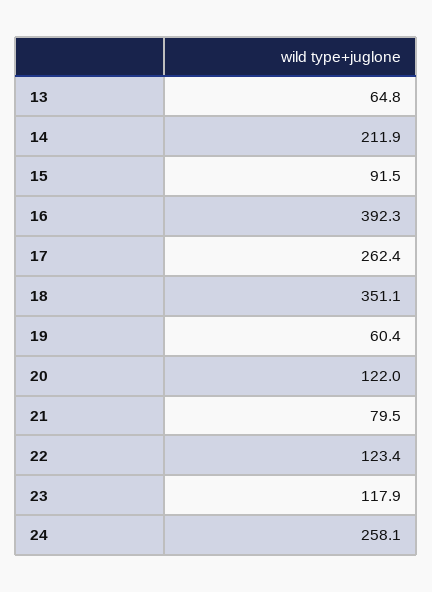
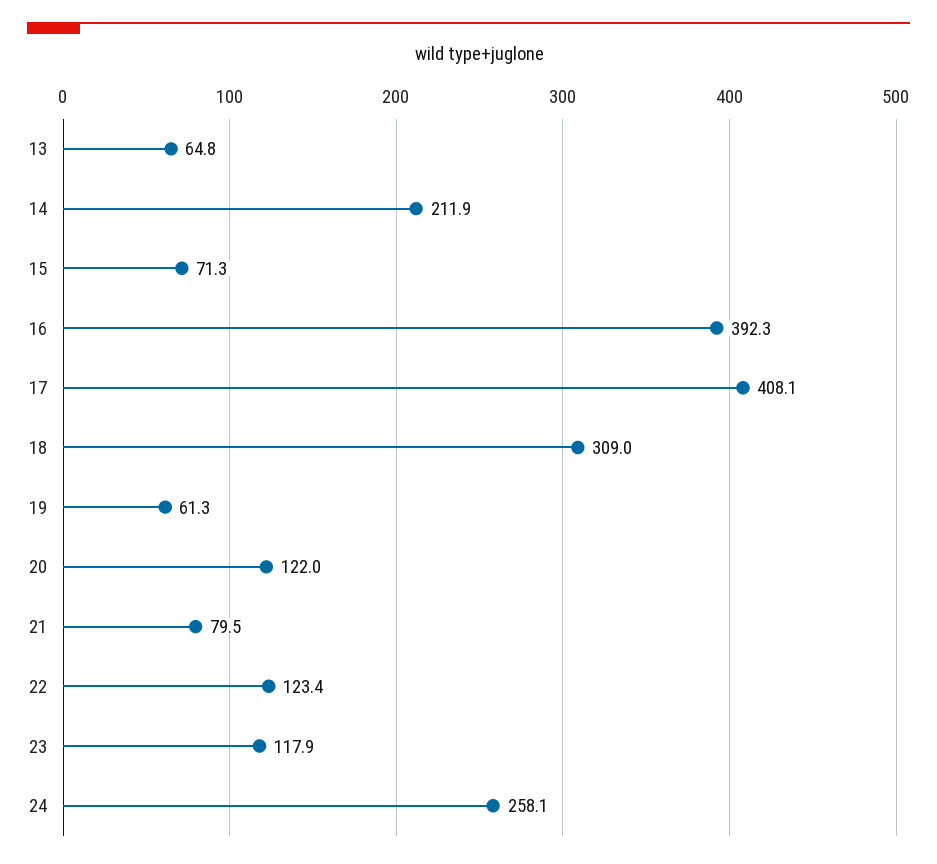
15: 91.5 -> 71.3
17: 262.4 -> 408.1
18: 351.1 -> 309
19: 60.4 -> 61.3

